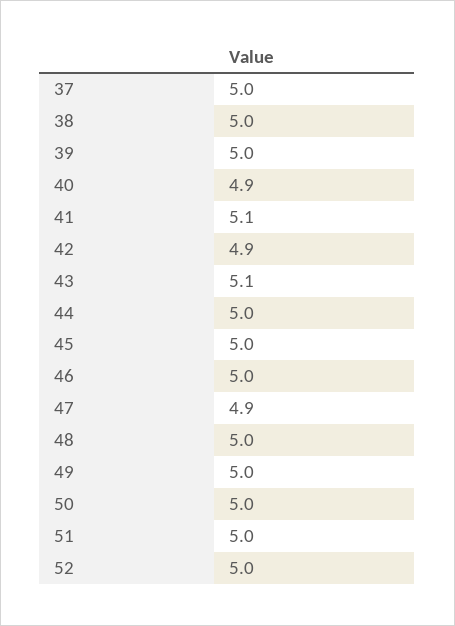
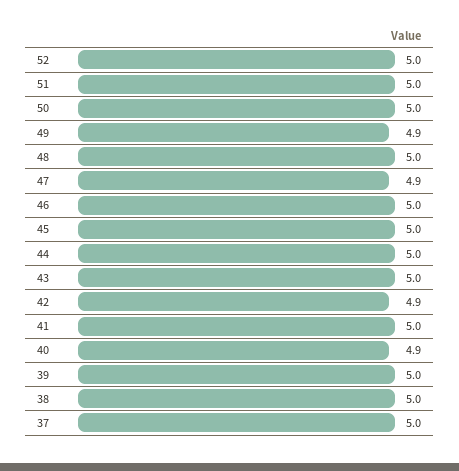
41: 5.1 -> 5
43: 5.1 -> 5
49: 5 -> 4.9

